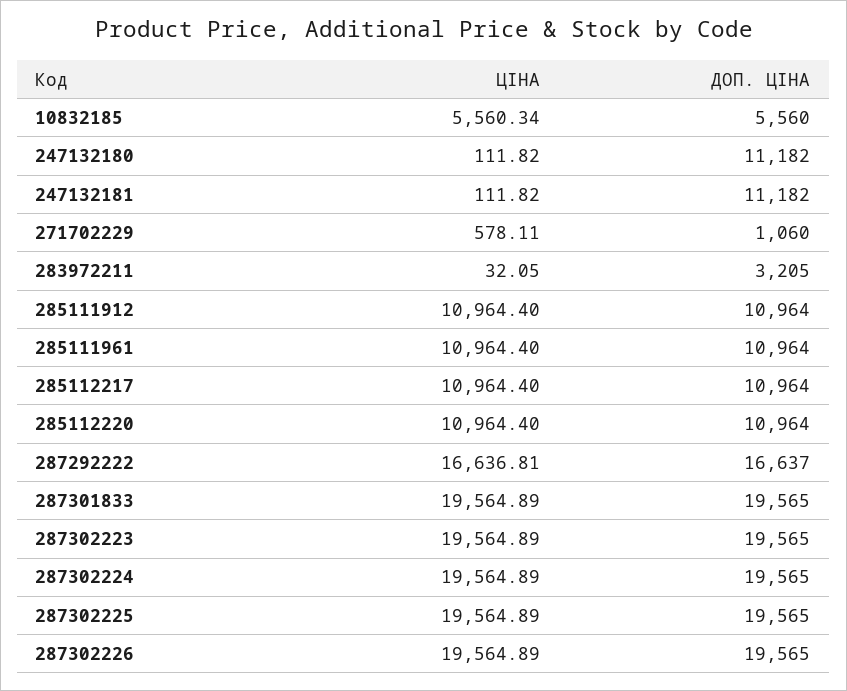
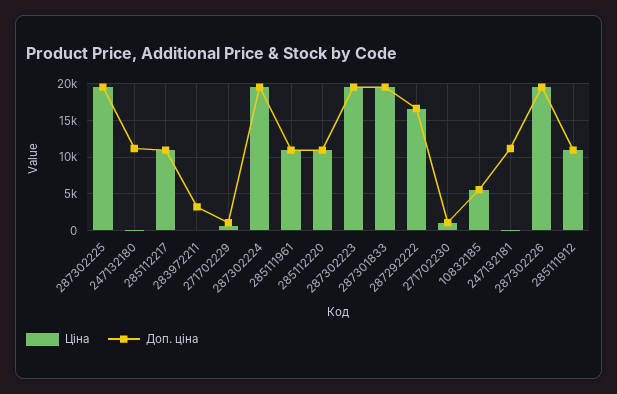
ЦІНА, 271702230: none -> 1000
ДОП. ЦІНА, 271702230: none -> 1000

